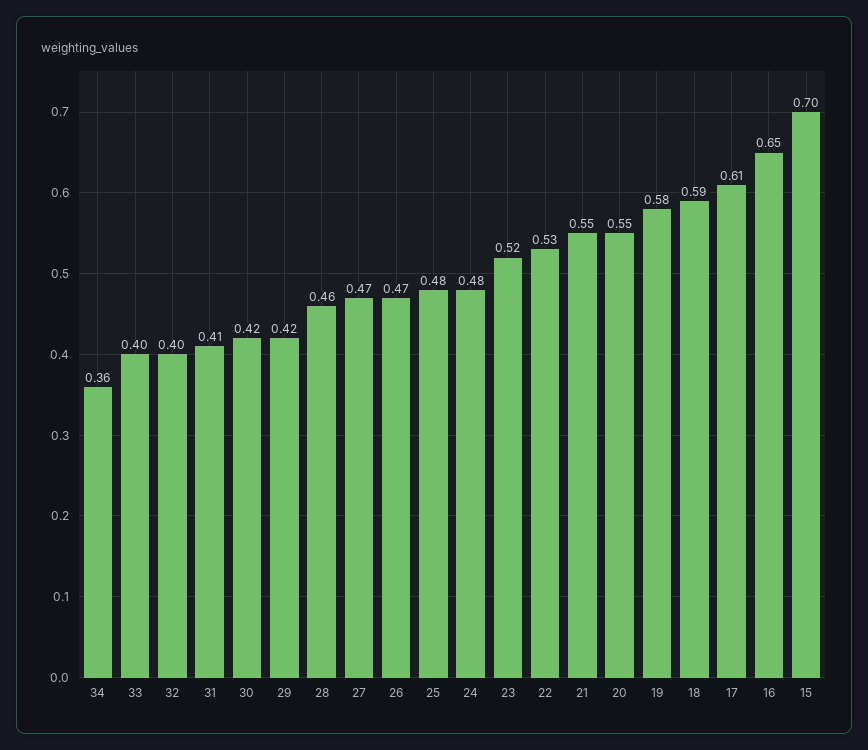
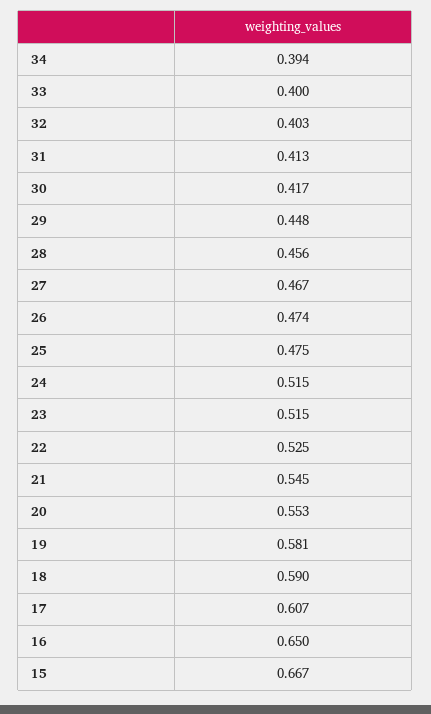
34: 0.36 -> 0.394
29: 0.42 -> 0.448
24: 0.48 -> 0.515
15: 0.7 -> 0.667

